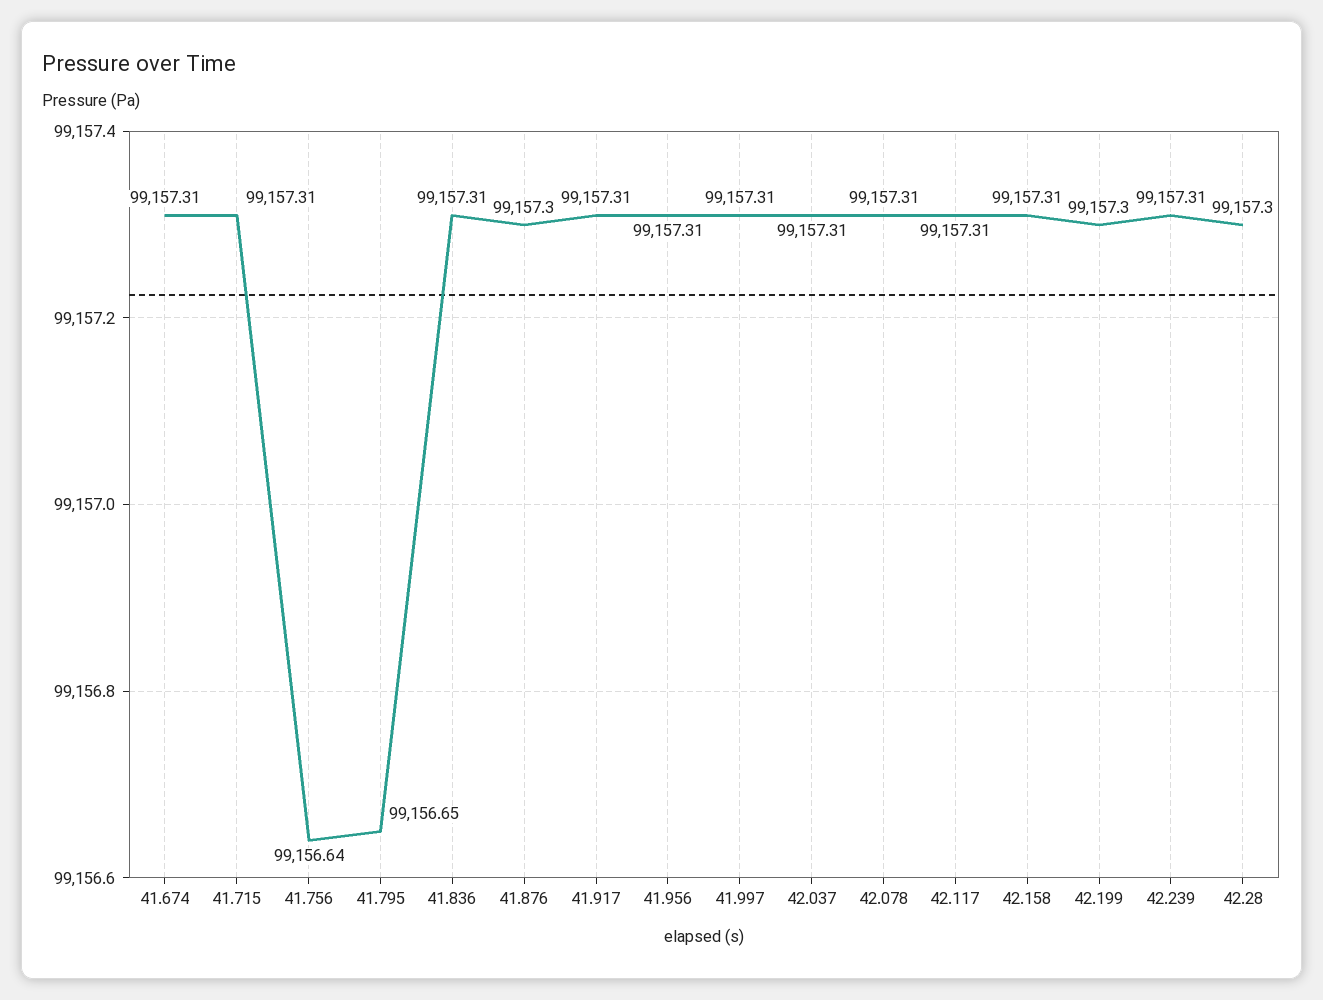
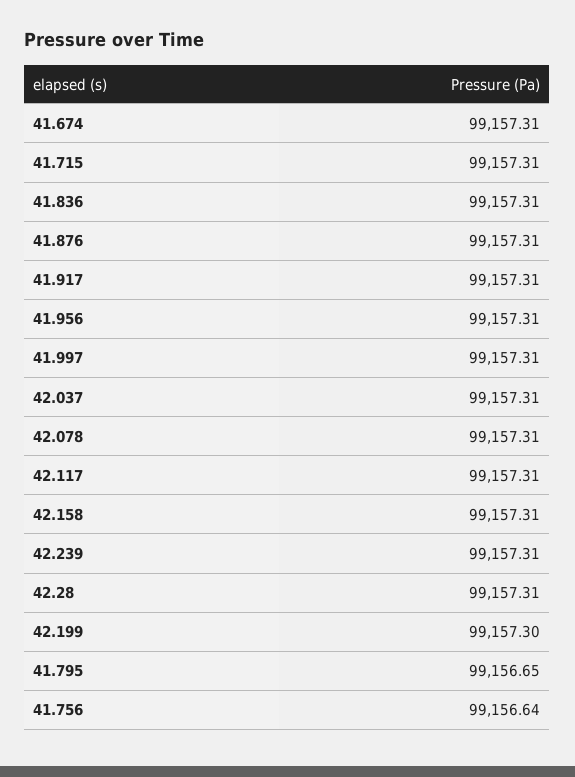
41.876: 99157.3 -> 99157.31
42.28: 99157.3 -> 99157.31

